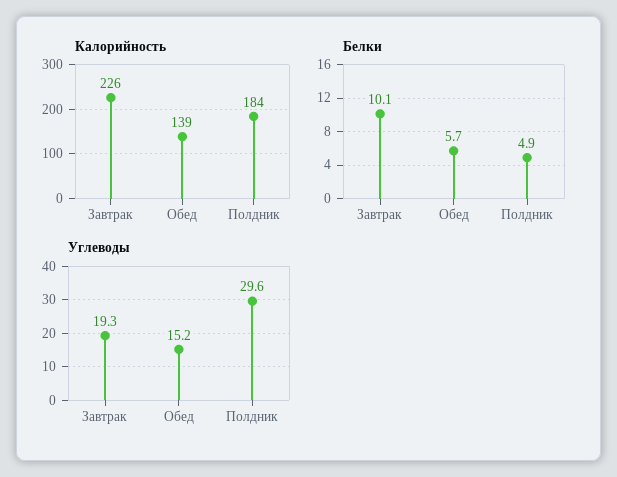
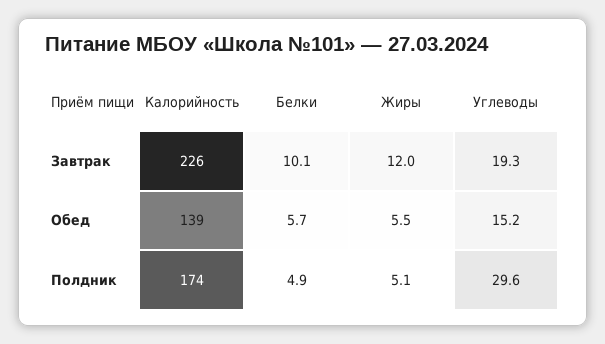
Калорийность, Полдник: 184 -> 174
Жиры, Завтрак: none -> 12
Жиры, Обед: none -> 5.5
Жиры, Полдник: none -> 5.1

